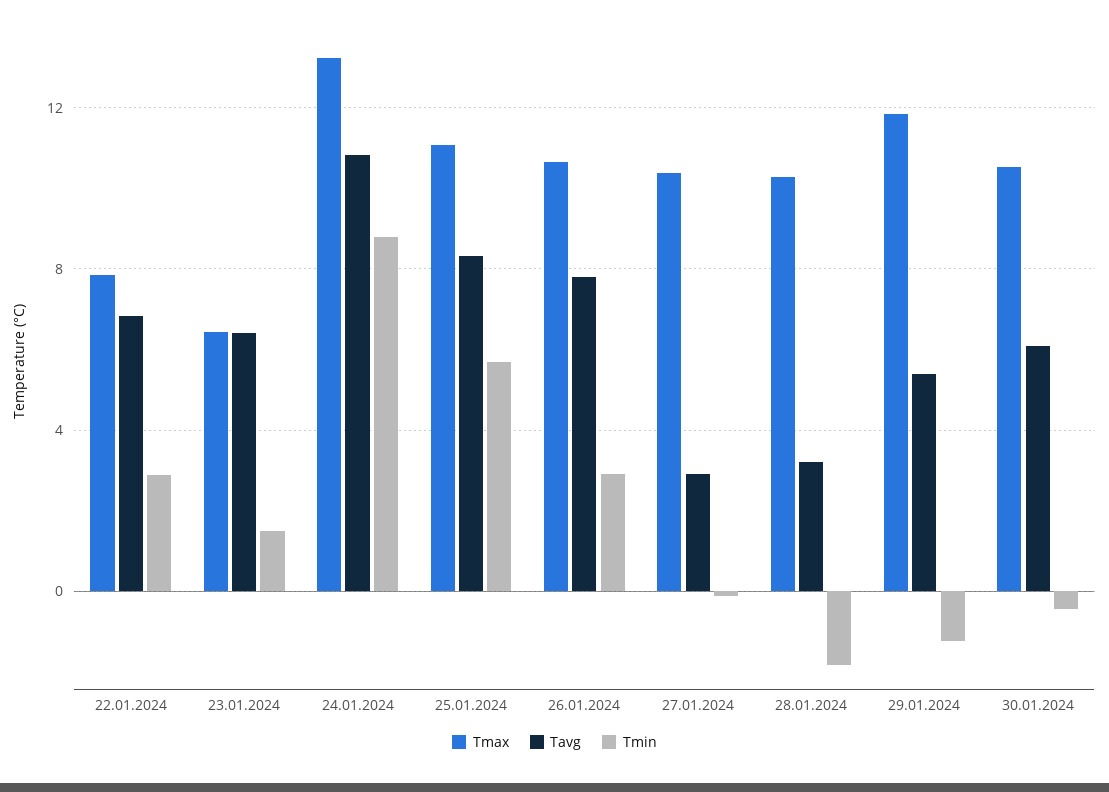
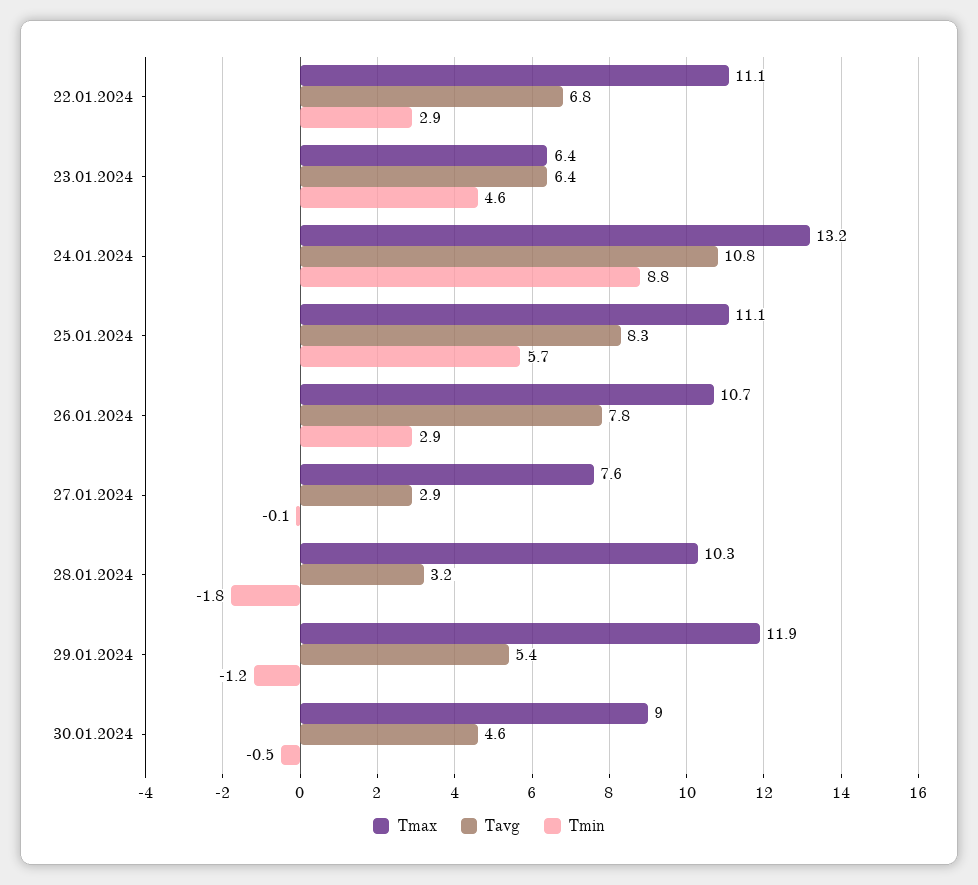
Tmax, 22.01.2024: 8 -> 11.1
Tmin, 23.01.2024: 1.5 -> 4.6
Tmax, 27.01.2024: 10.5 -> 7.6
Tmax, 30.01.2024: 10.5 -> 9
Tavg, 30.01.2024: 6 -> 4.6

